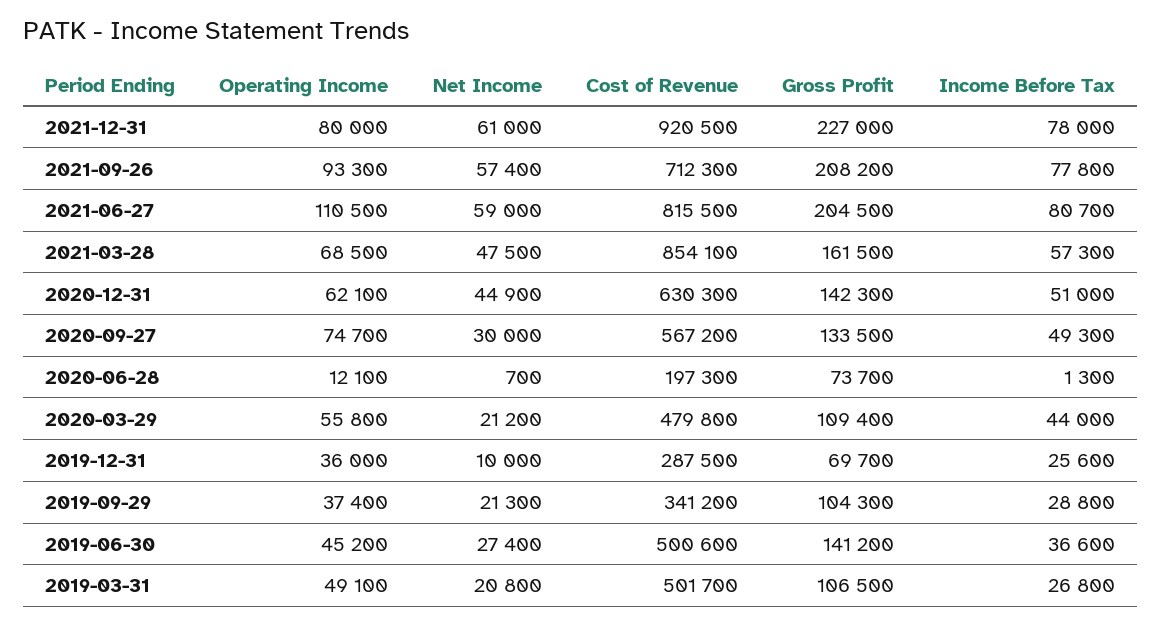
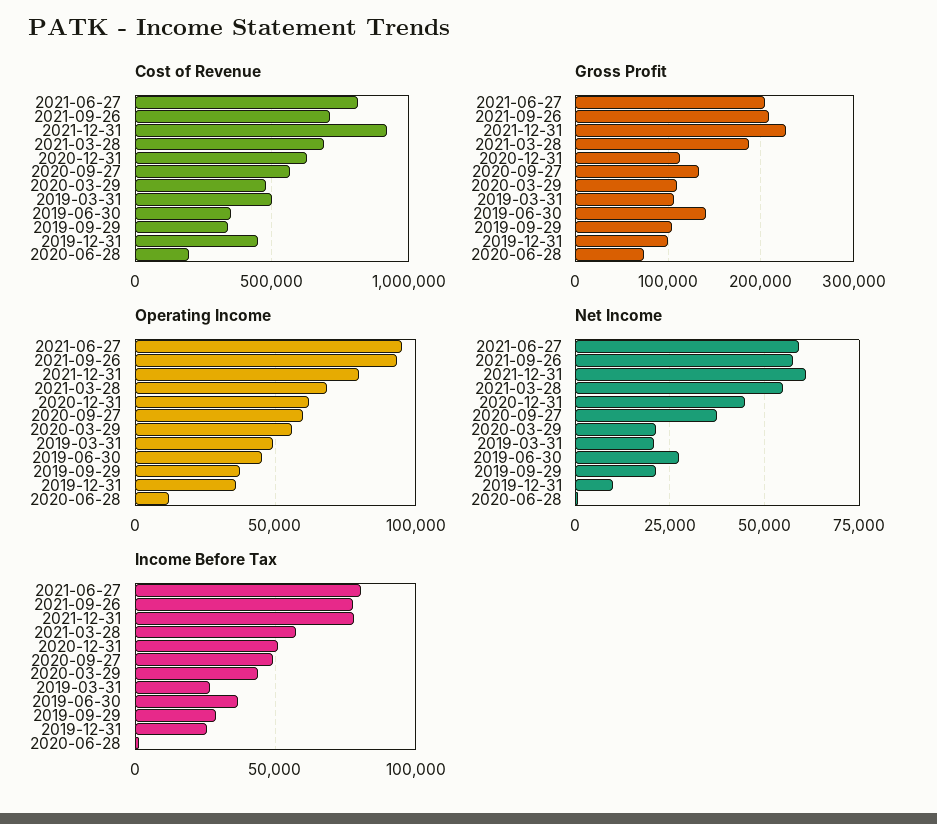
Operating Income, 2021-06-27: 110500 -> 95000
Net Income, 2021-03-28: 47500 -> 55000
Cost of Revenue, 2021-03-28: 854100 -> 700000
Gross Profit, 2021-03-28: 161500 -> 190000
Gross Profit, 2020-12-31: 142300 -> 110000
Operating Income, 2020-09-27: 74700 -> 60000
Net Income, 2020-09-27: 30000 -> 37500
Cost of Revenue, 2019-12-31: 287500 -> 450000
Gross Profit, 2019-12-31: 69700 -> 100000
Cost of Revenue, 2019-06-30: 500600 -> 350000

